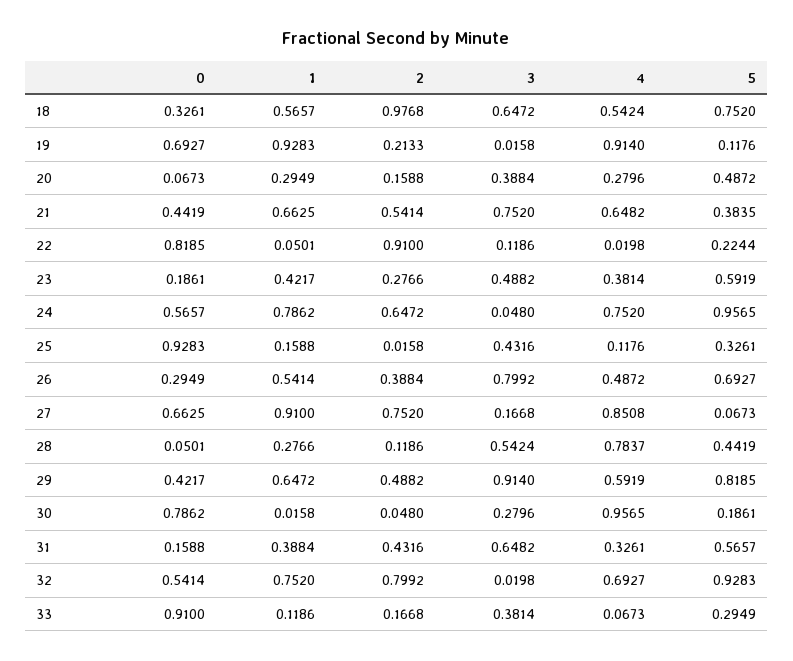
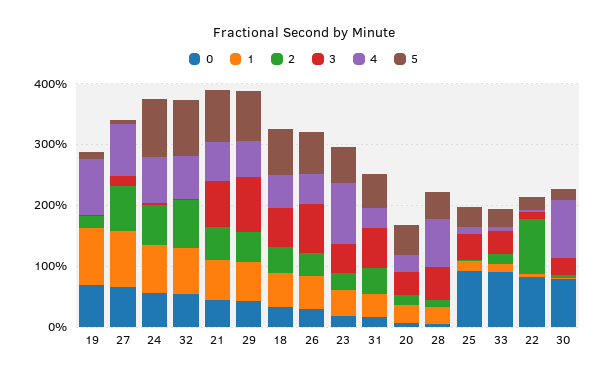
2, 18: 0.9768 -> 0.4
5, 21: 0.3835 -> 0.8
4, 23: 0.3814 -> 1

